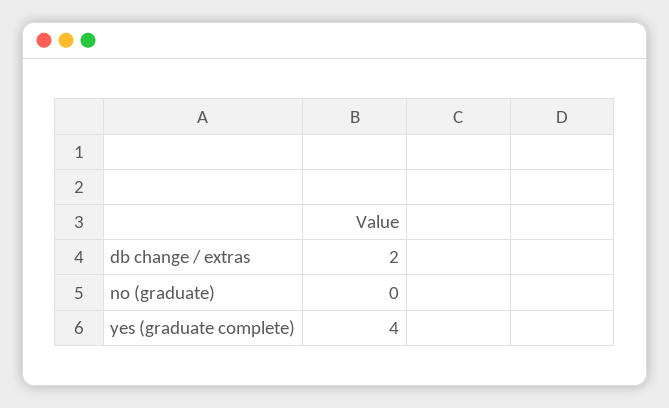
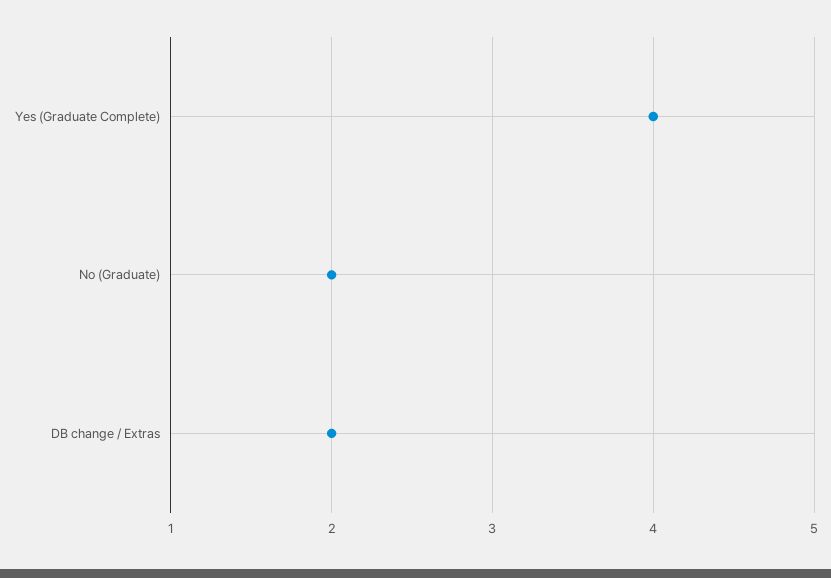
no (graduate): 0 -> 2

